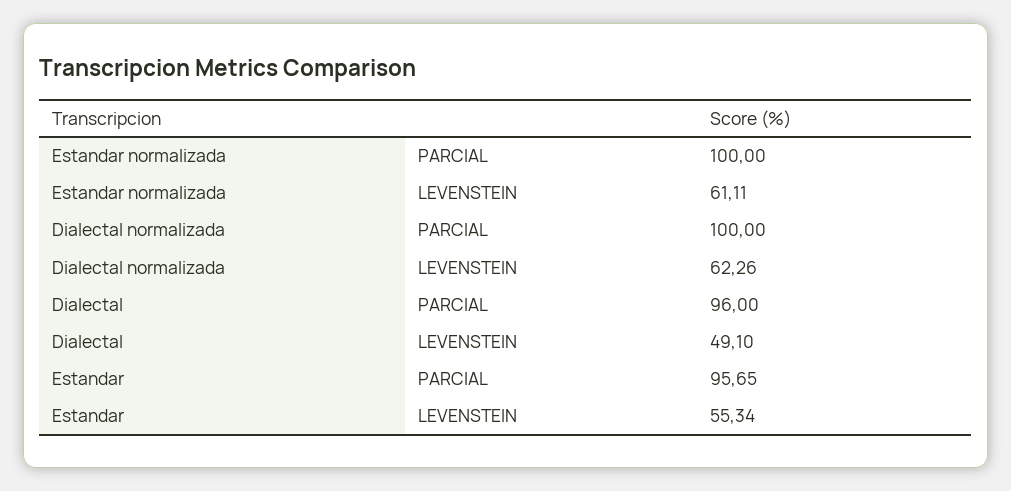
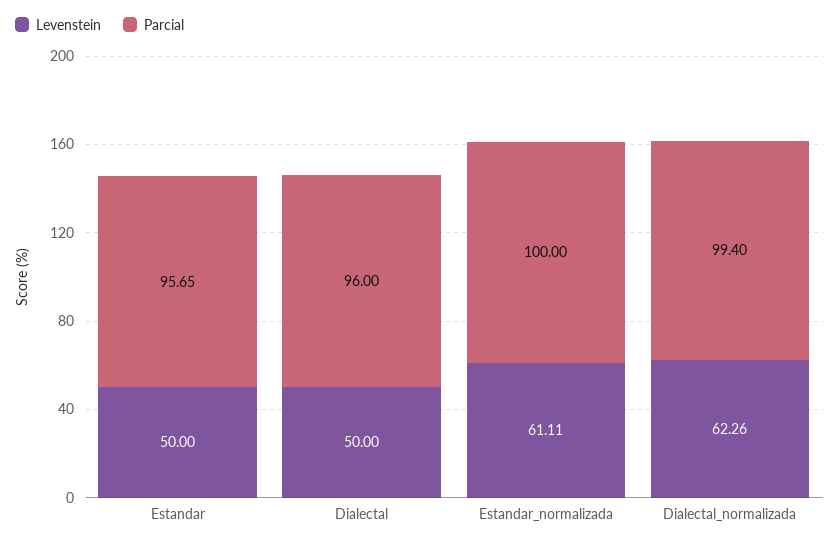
PARCIAL, Dialectal normalizada: 100 -> 99.4
LEVENSTEIN, Dialectal: 49.1 -> 50
LEVENSTEIN, Estandar: 55.34 -> 50

